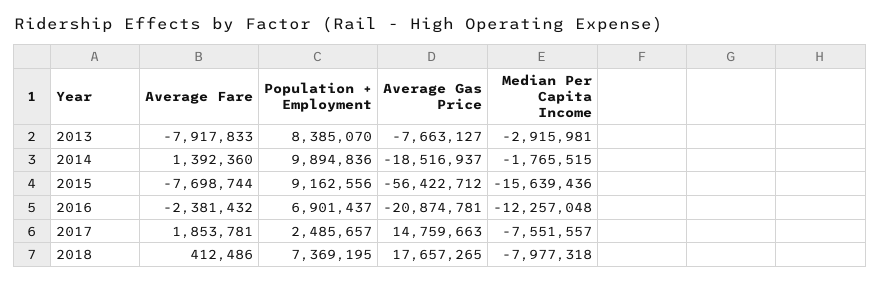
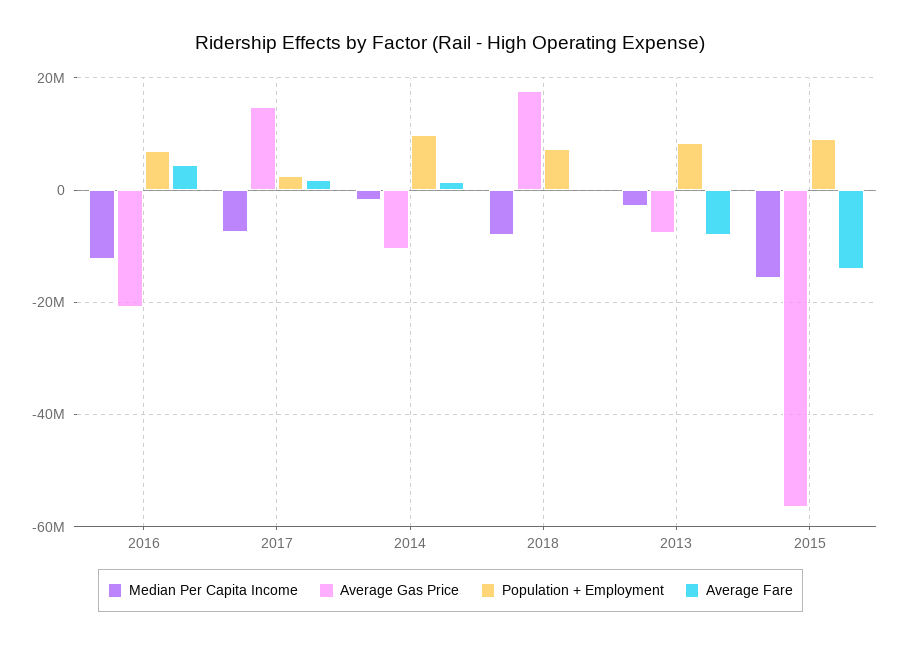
Average Gas Price, 2014: -18516937 -> -10000000
Average Fare, 2015: -7698744 -> -14000000
Average Fare, 2016: -2381432 -> 4000000

